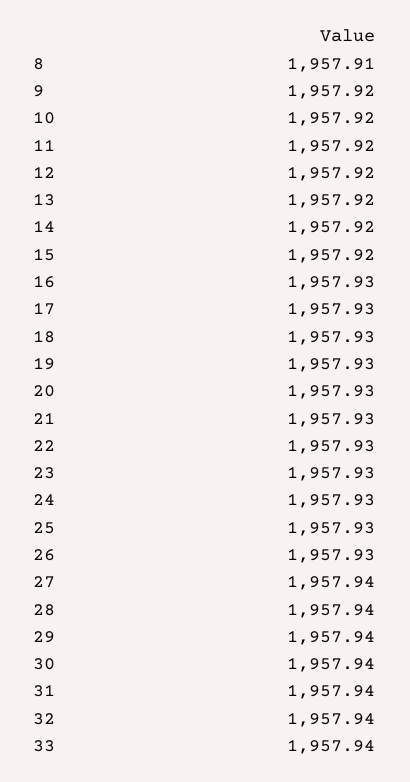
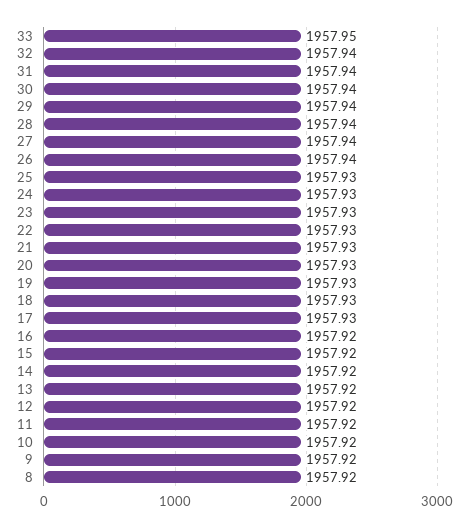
8: 1957.91 -> 1957.92
16: 1957.93 -> 1957.92
26: 1957.93 -> 1957.94
33: 1957.94 -> 1957.95

